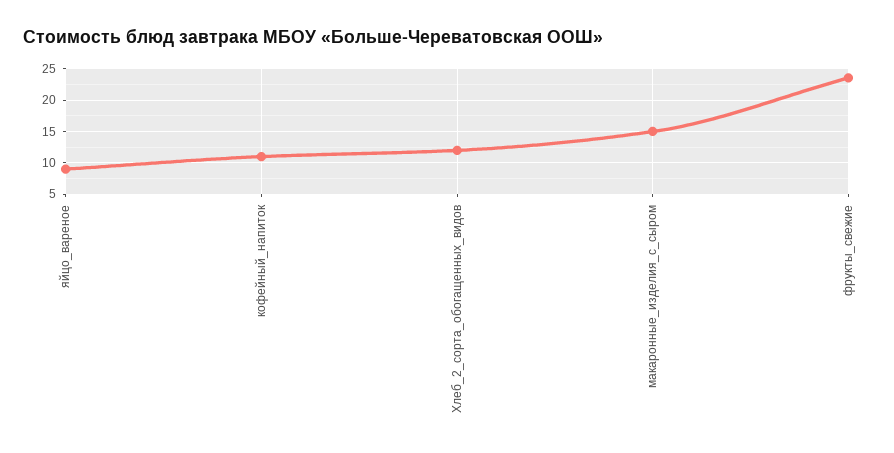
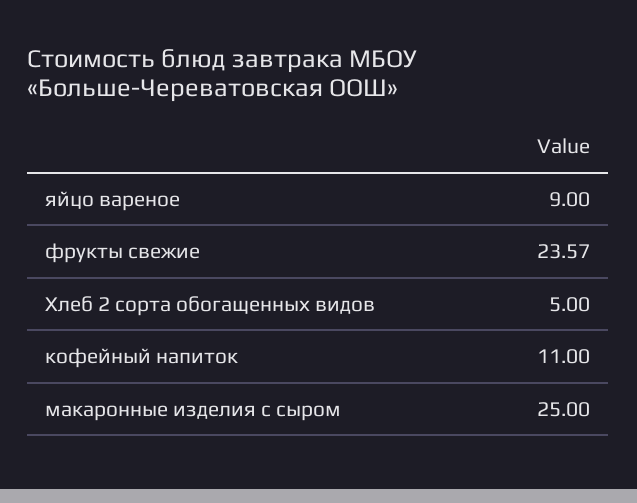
Хлеб_2_сорта_обогащенных_видов: 12 -> 5
макаронные_изделия_с_сыром: 15 -> 25

